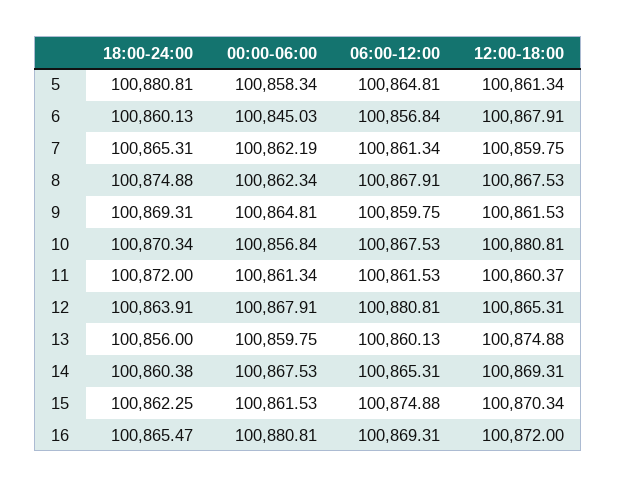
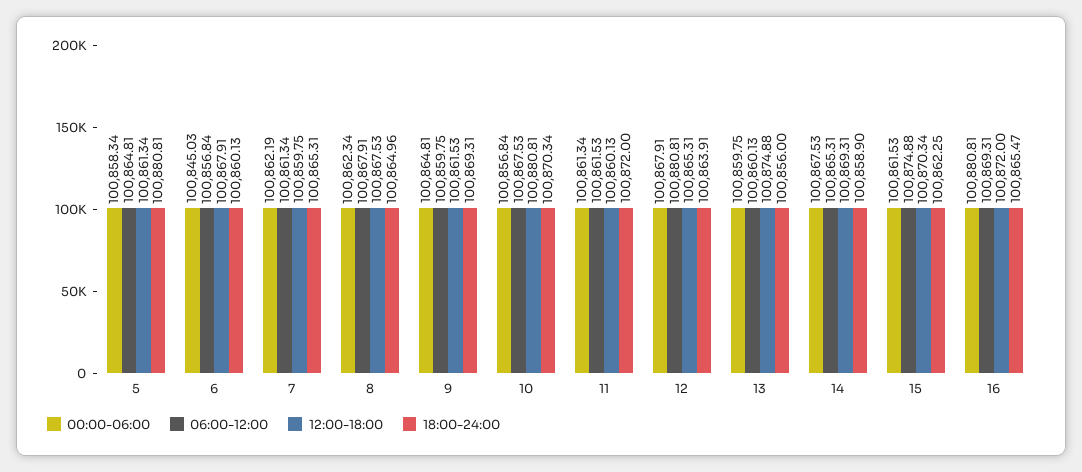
18:00-24:00, 8: 100874.88 -> 100864.96
12:00-18:00, 11: 100860.37 -> 100860.13
18:00-24:00, 14: 100860.38 -> 100858.9

